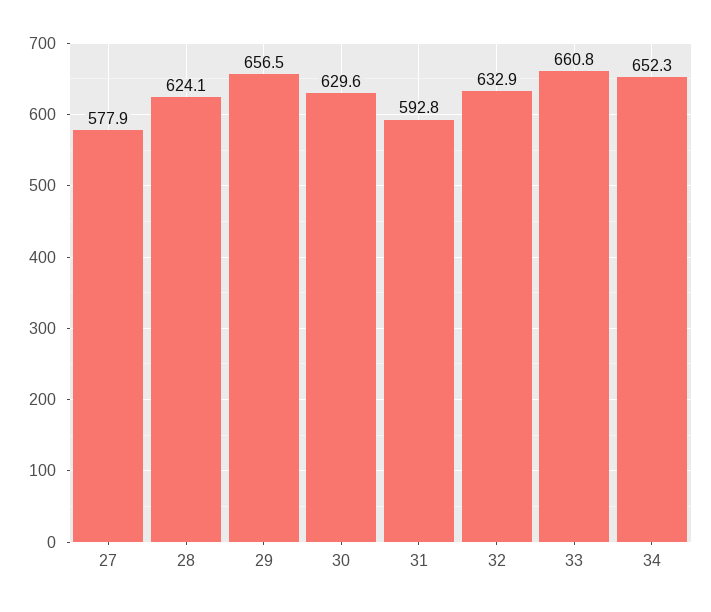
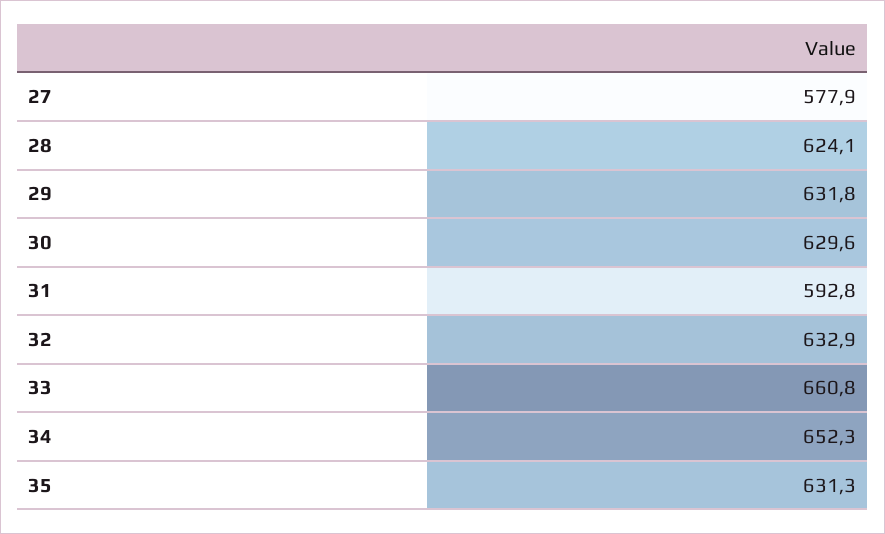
29: 656.5 -> 631.8
35: none -> 631.3

